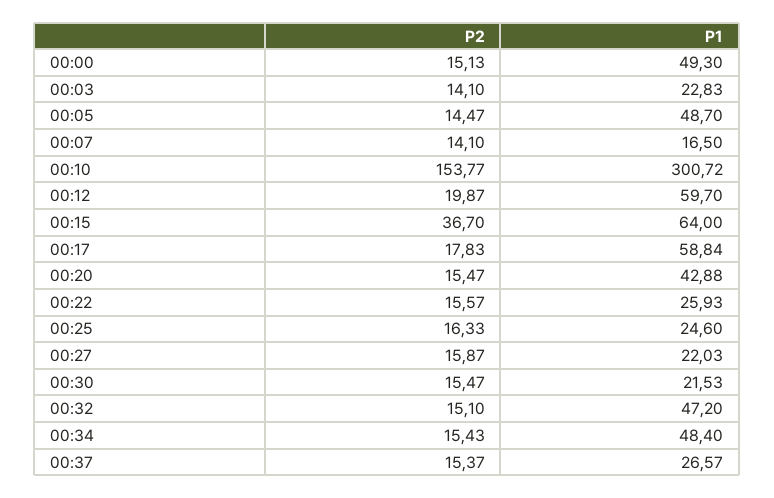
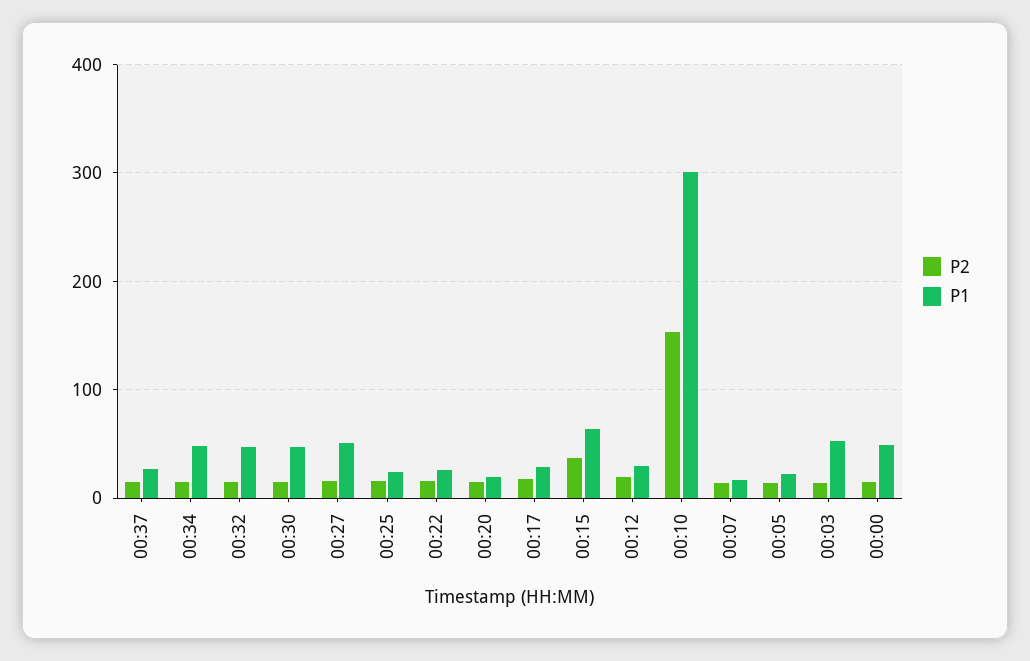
P1, 00:03: 22.83 -> 50
P1, 00:05: 48.7 -> 20
P1, 00:12: 59.7 -> 30
P1, 00:17: 58.84 -> 30
P1, 00:20: 42.88 -> 20
P1, 00:27: 22.03 -> 50
P1, 00:30: 21.53 -> 50

